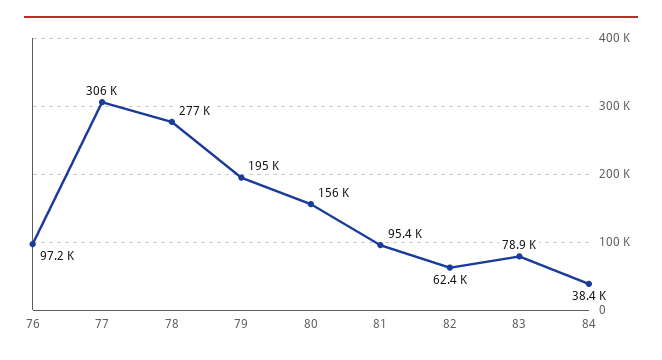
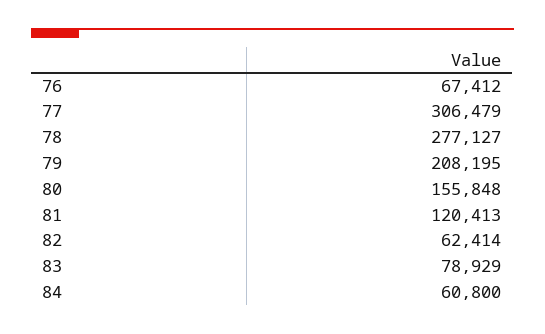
76: 97200 -> 67412
79: 195000 -> 208195
81: 95400 -> 120413
84: 38400 -> 60800

